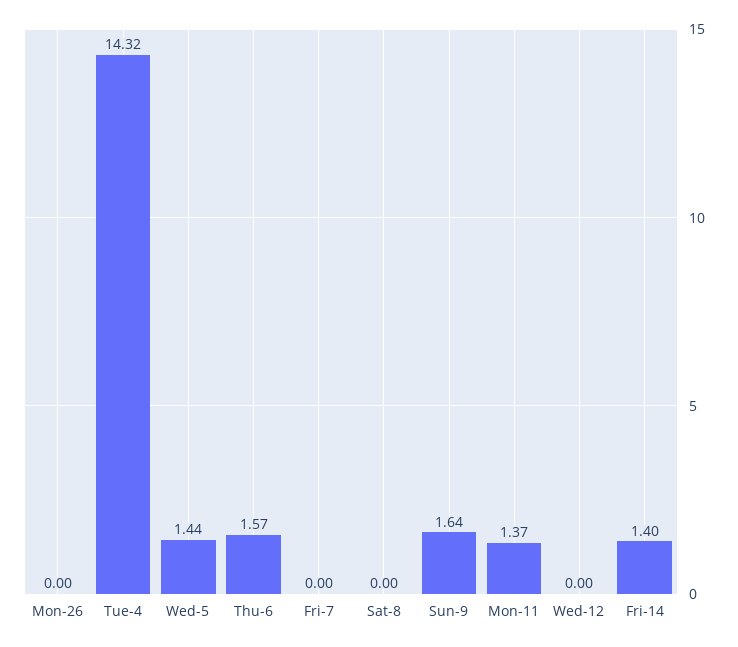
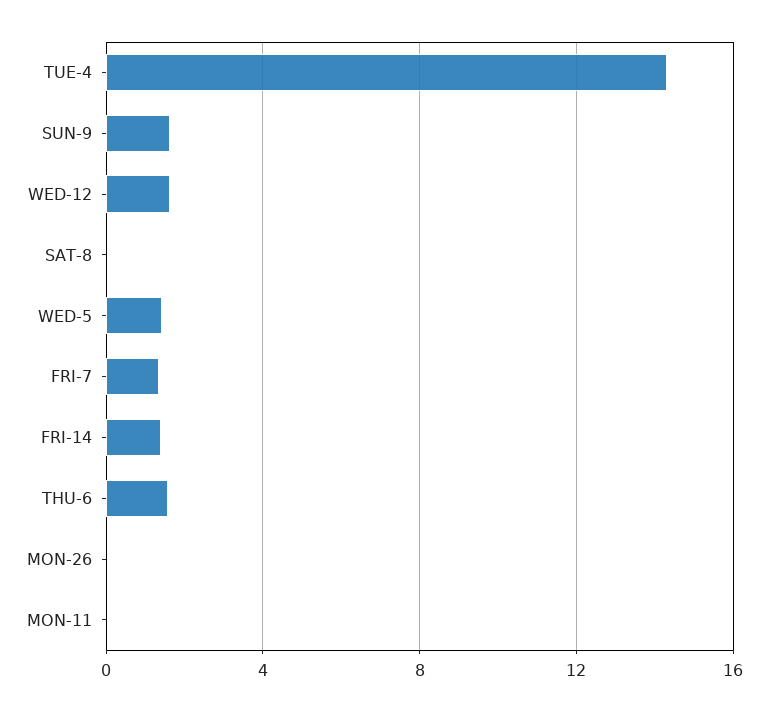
Fri-7: 0 -> 1.5
Mon-11: 1.37 -> 0
Wed-12: 0 -> 1.5

